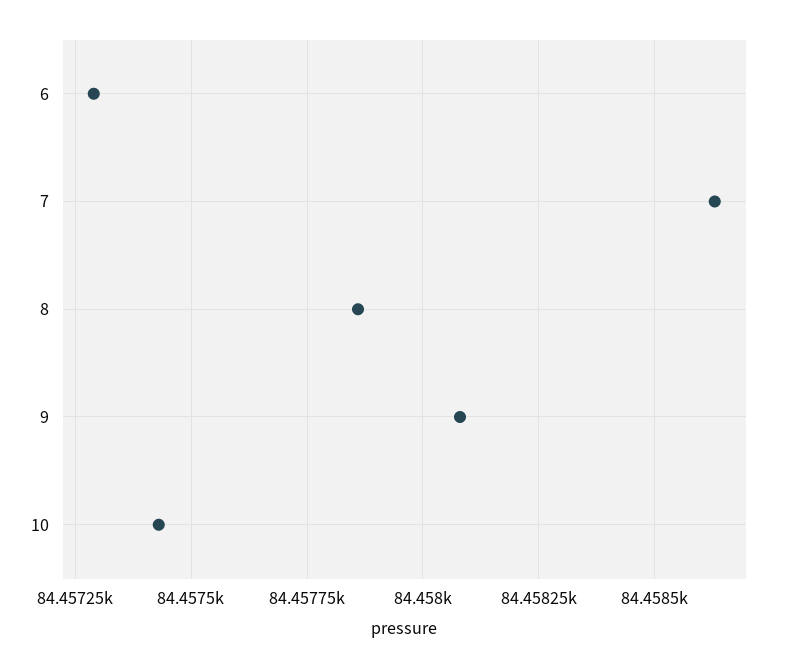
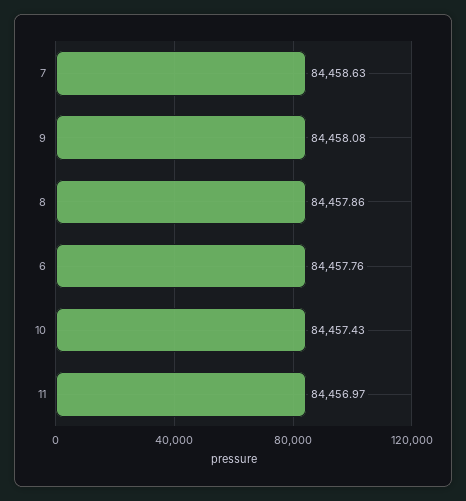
6: 84457.3 -> 84457.76
11: none -> 84456.97

